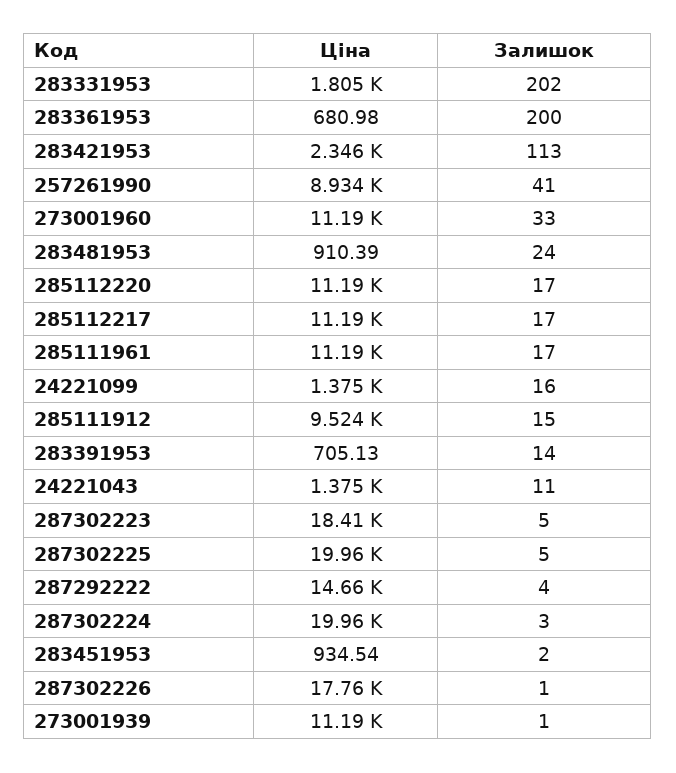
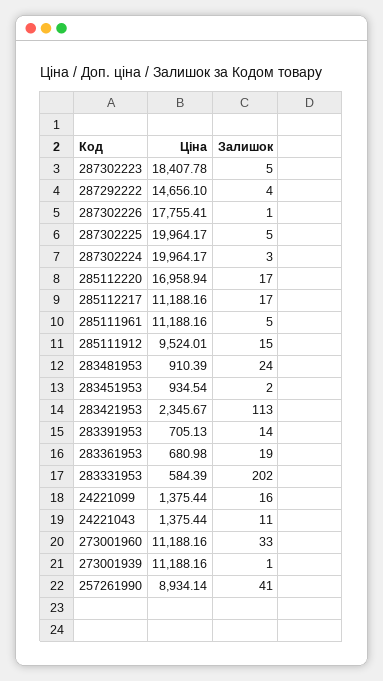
Ціна, 283331953: 1805 -> 584.39
Залишок, 283361953: 200 -> 19
Ціна, 285112220: 11190 -> 16958.94
Залишок, 285111961: 17 -> 5

